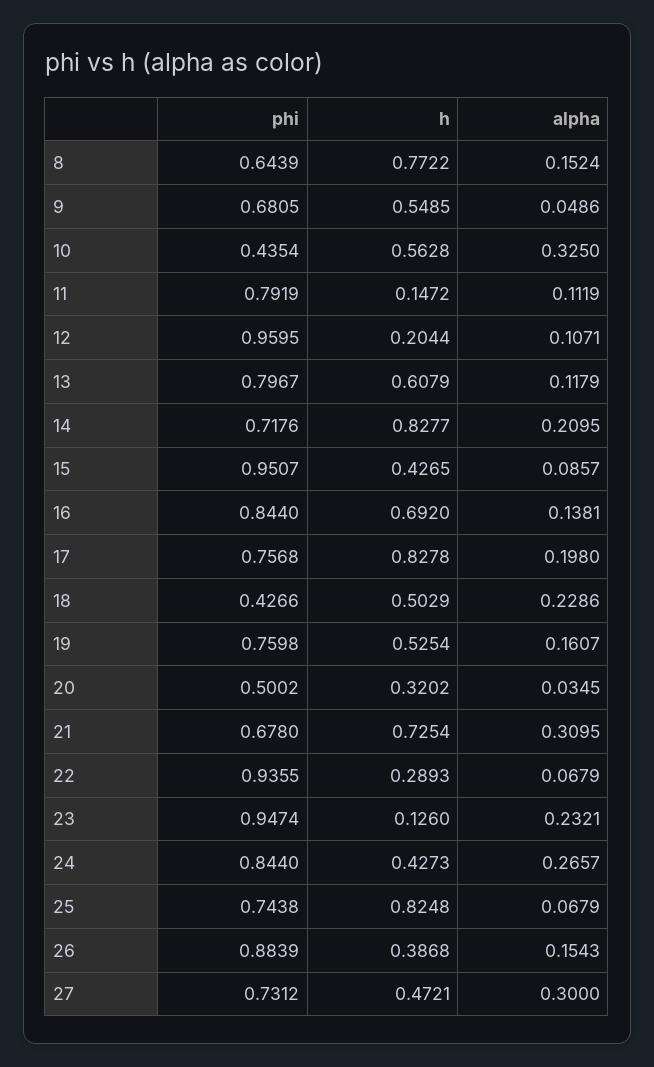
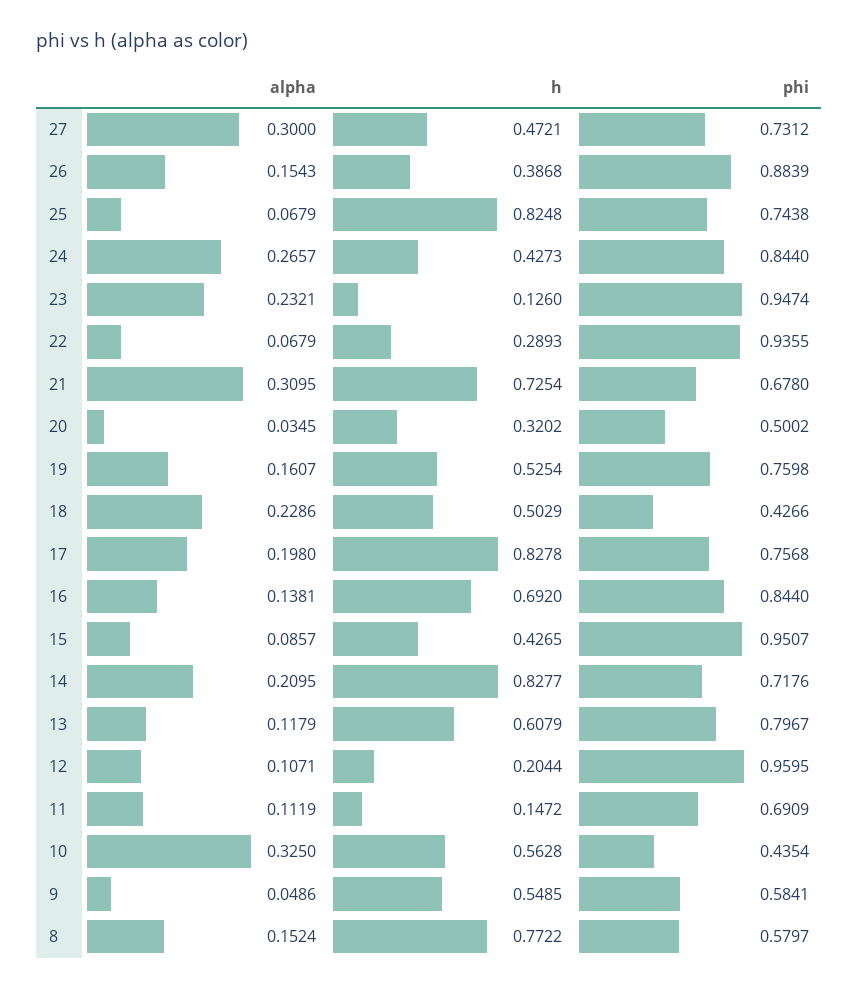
phi, 8: 0.6439 -> 0.5797
phi, 9: 0.6805 -> 0.5841
phi, 11: 0.7919 -> 0.6909

